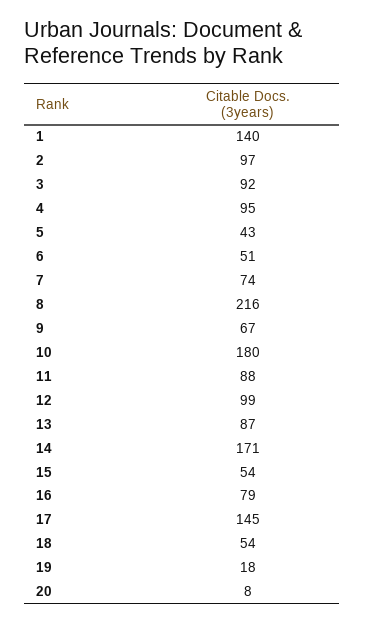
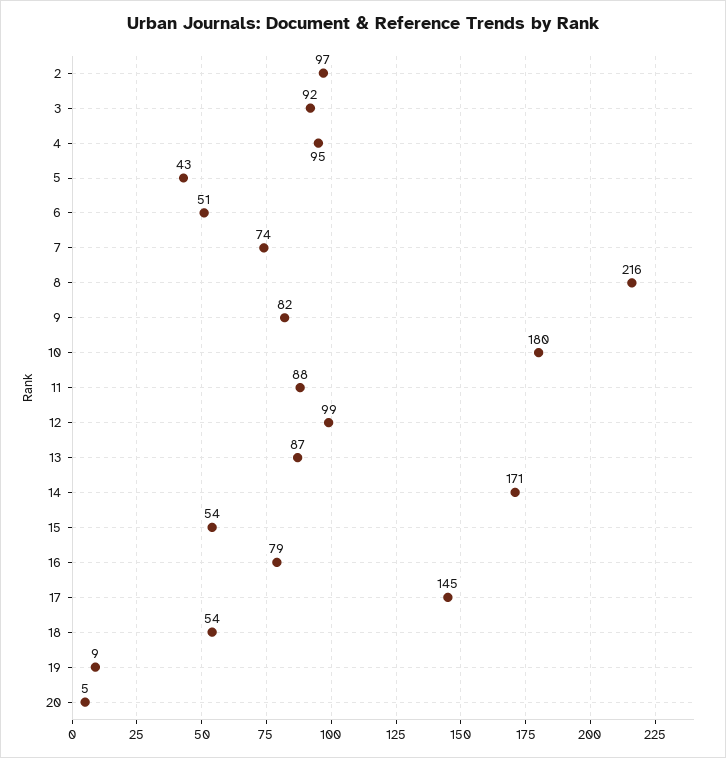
1: 140 -> none
9: 67 -> 82
19: 18 -> 9
20: 8 -> 5

